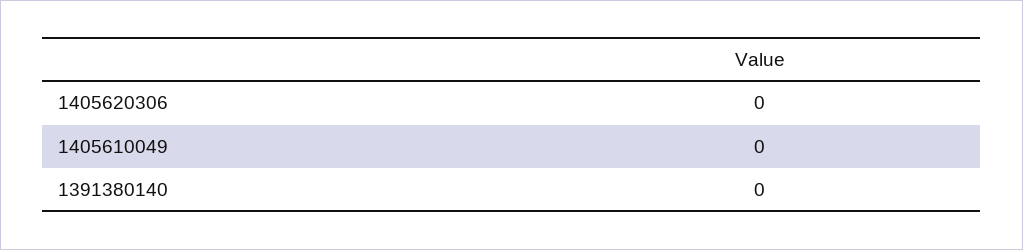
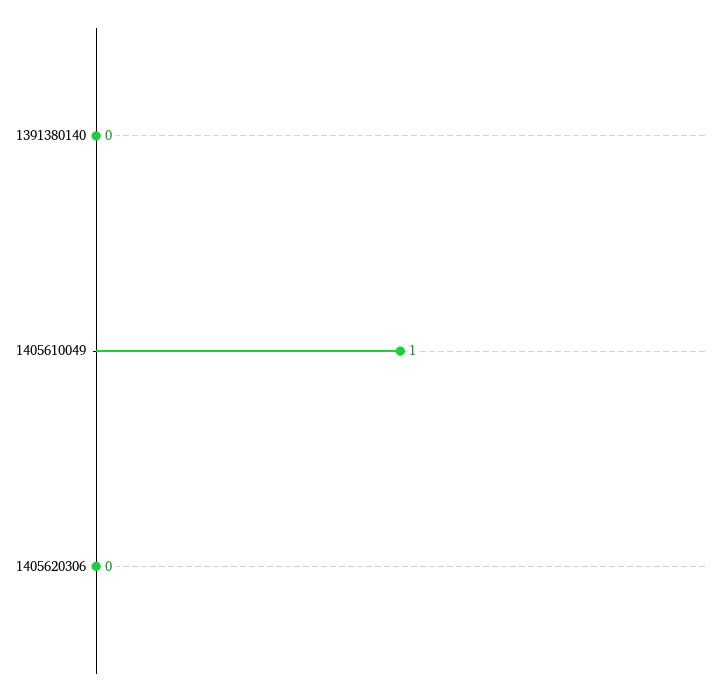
1405610049: 0 -> 1

